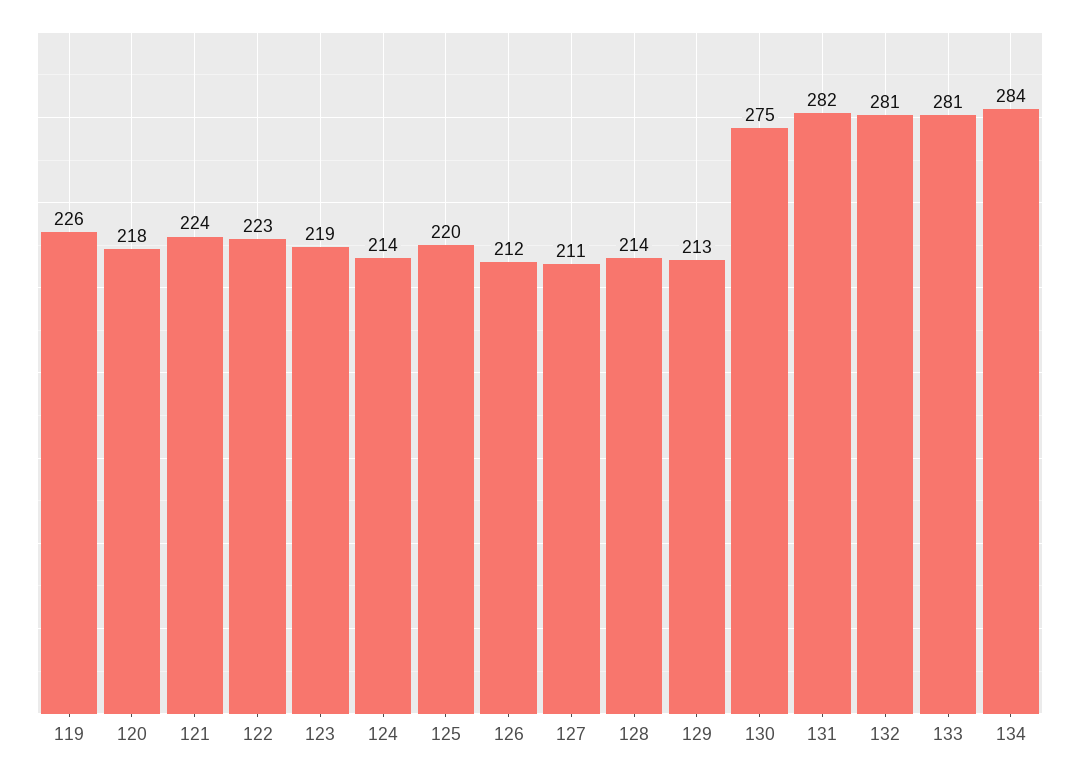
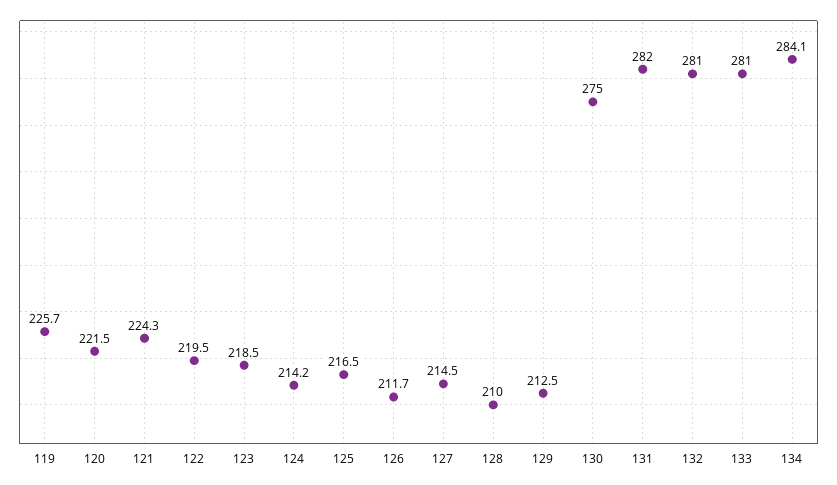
120: 218 -> 221.5
122: 223 -> 219.5
125: 220 -> 216.5
127: 211 -> 214.5
128: 214 -> 210

